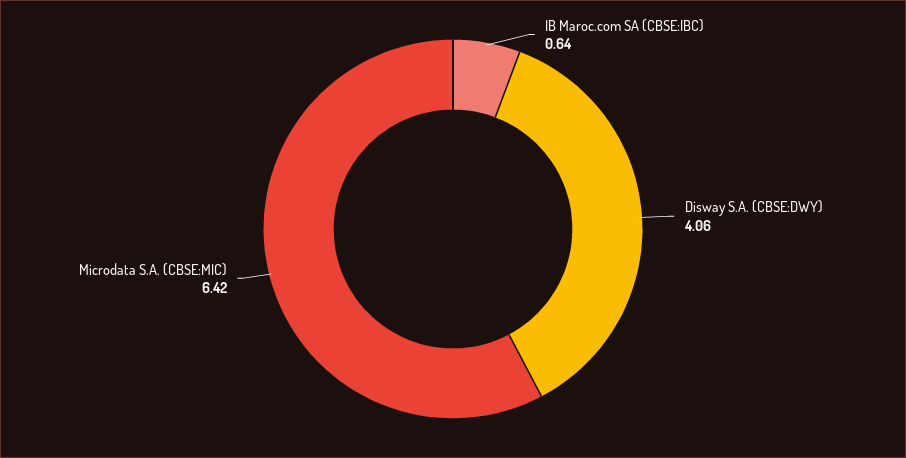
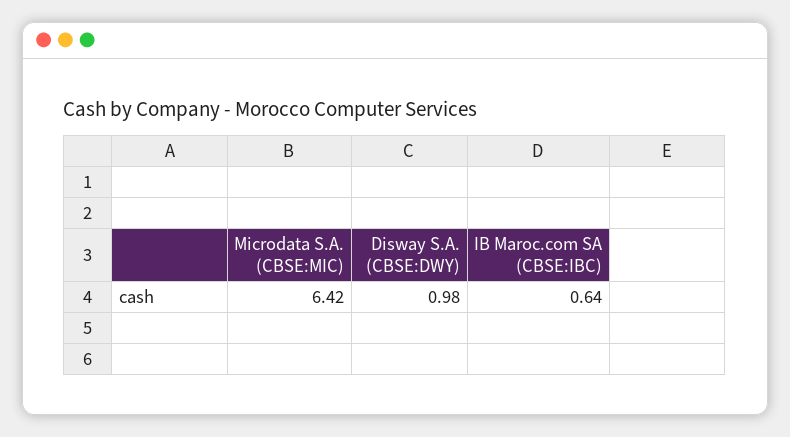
Disway S.A. (CBSE:DWY): 4.06 -> 0.98

